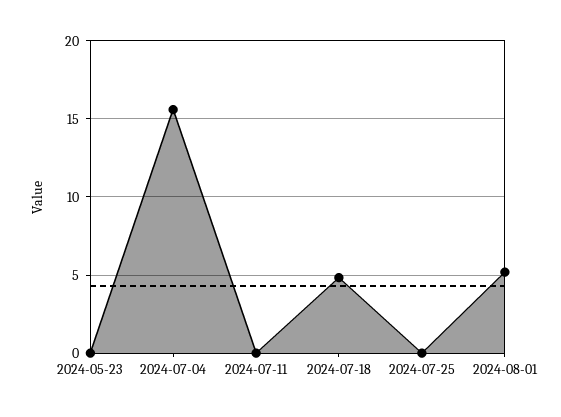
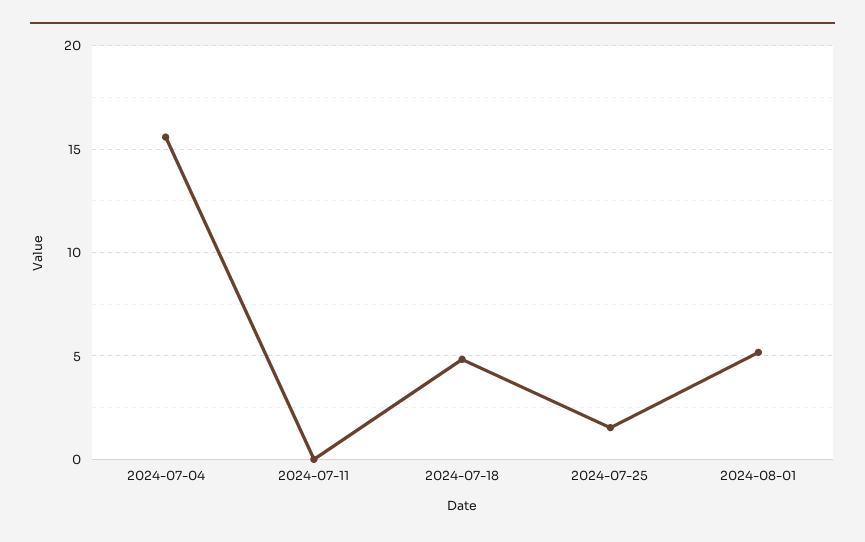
2024-05-23: 0 -> none
2024-07-25: 0 -> 1.5

